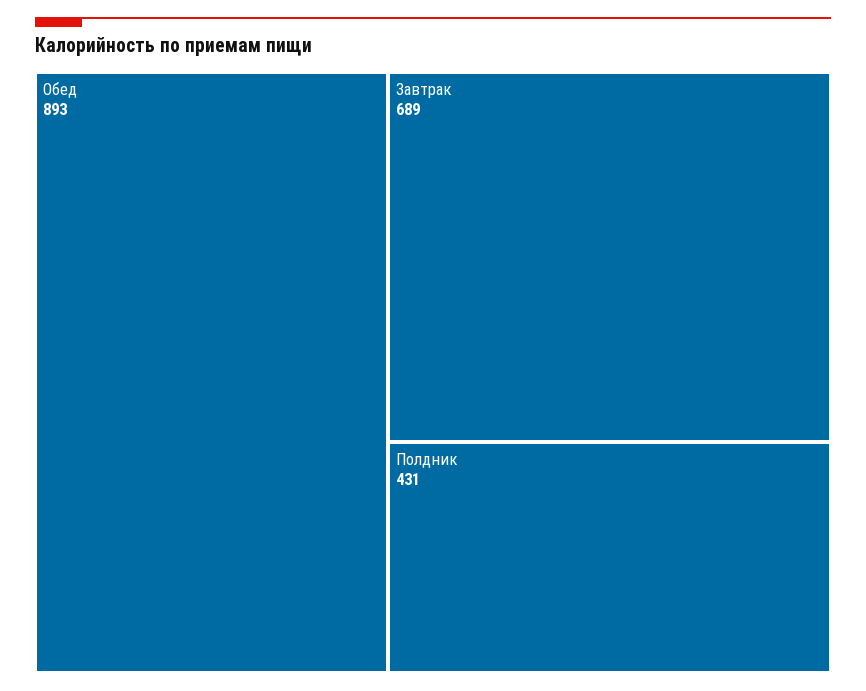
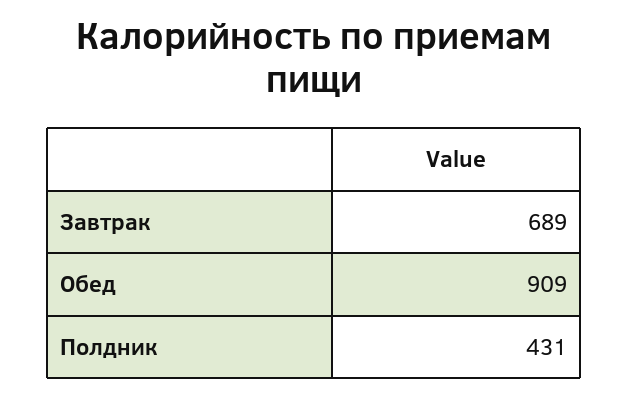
Обед: 893 -> 909

